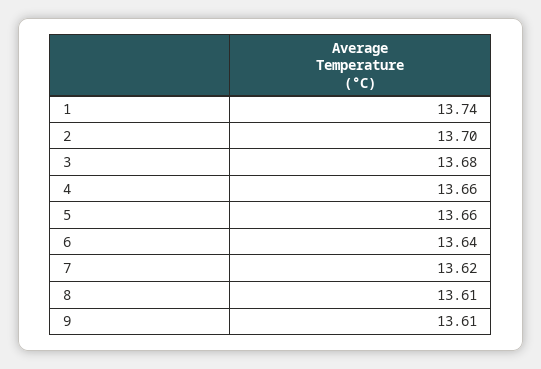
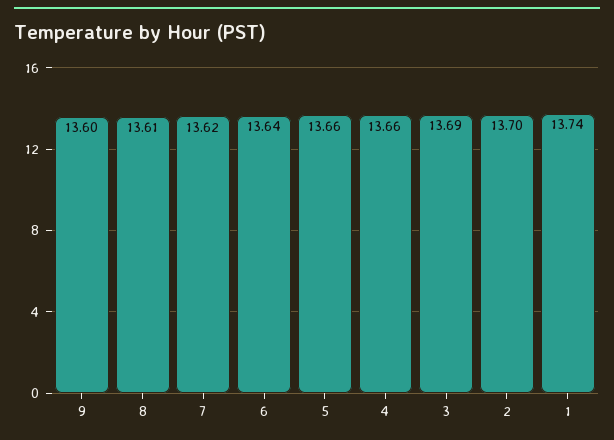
3: 13.68 -> 13.69
9: 13.61 -> 13.6

